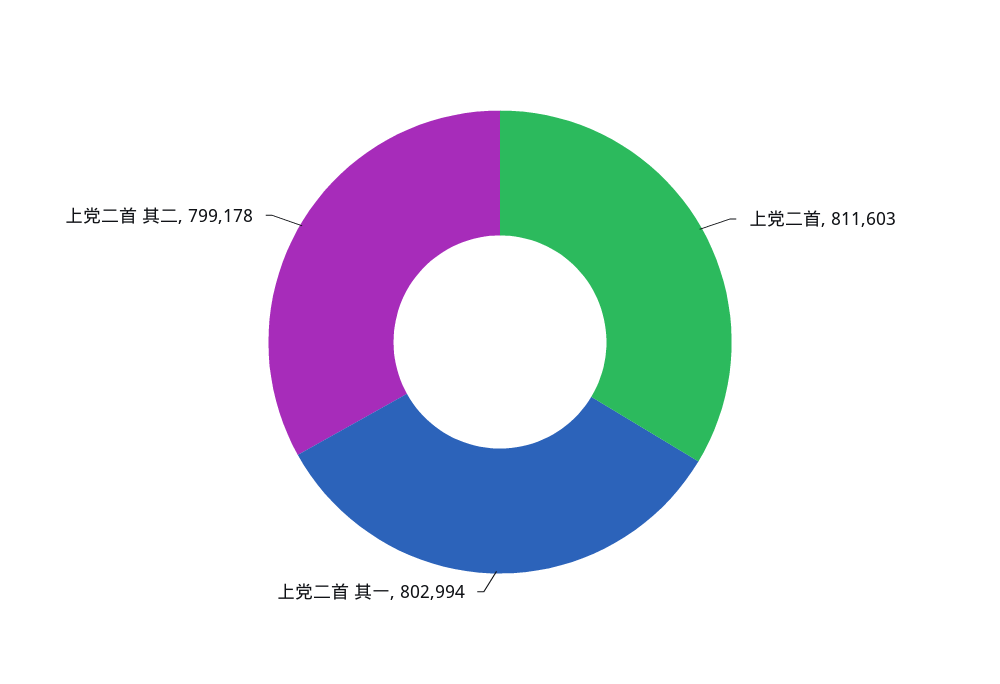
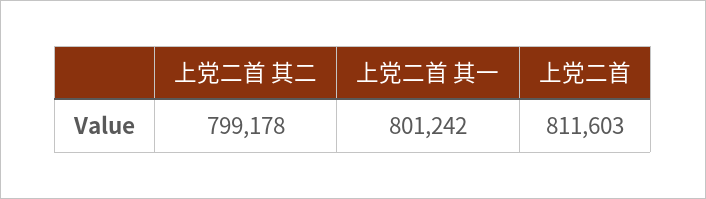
上党二首 其一: 802994 -> 801242

